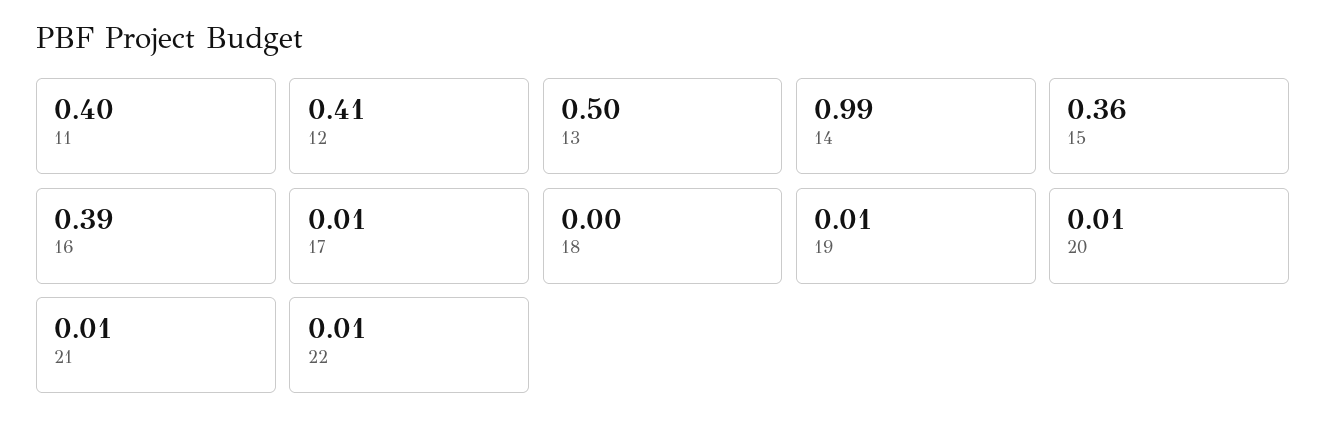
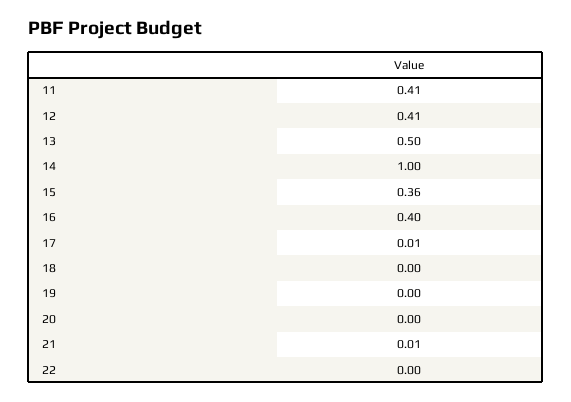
11: 0.4 -> 0.41
14: 0.99 -> 1
16: 0.39 -> 0.4
19: 0.01 -> 0
20: 0.01 -> 0
22: 0.01 -> 0

